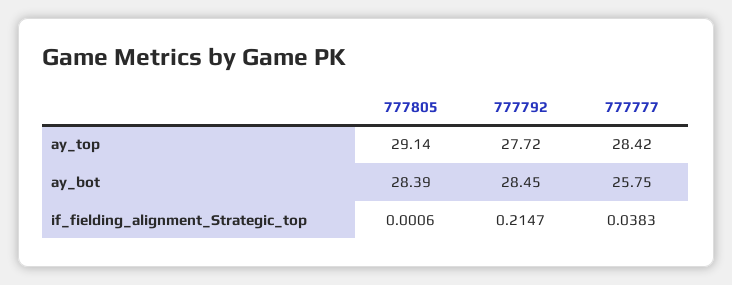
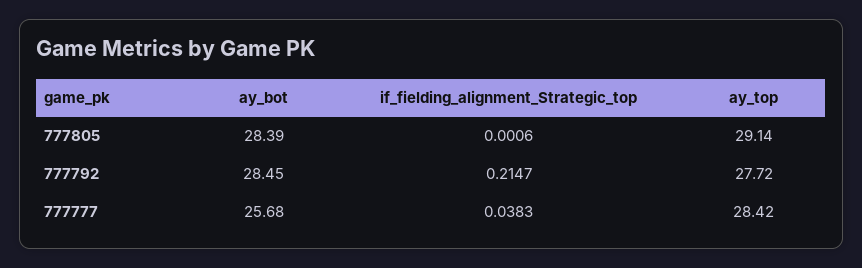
777777, ay_bot: 25.75 -> 25.68

